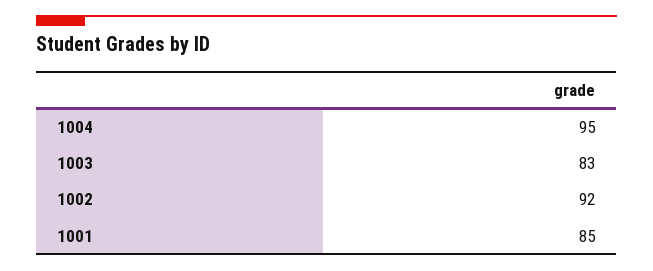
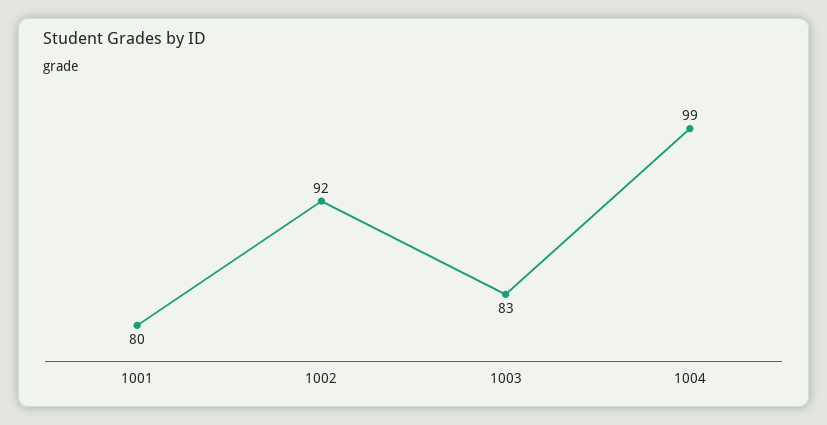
1004: 95 -> 99
1001: 85 -> 80

